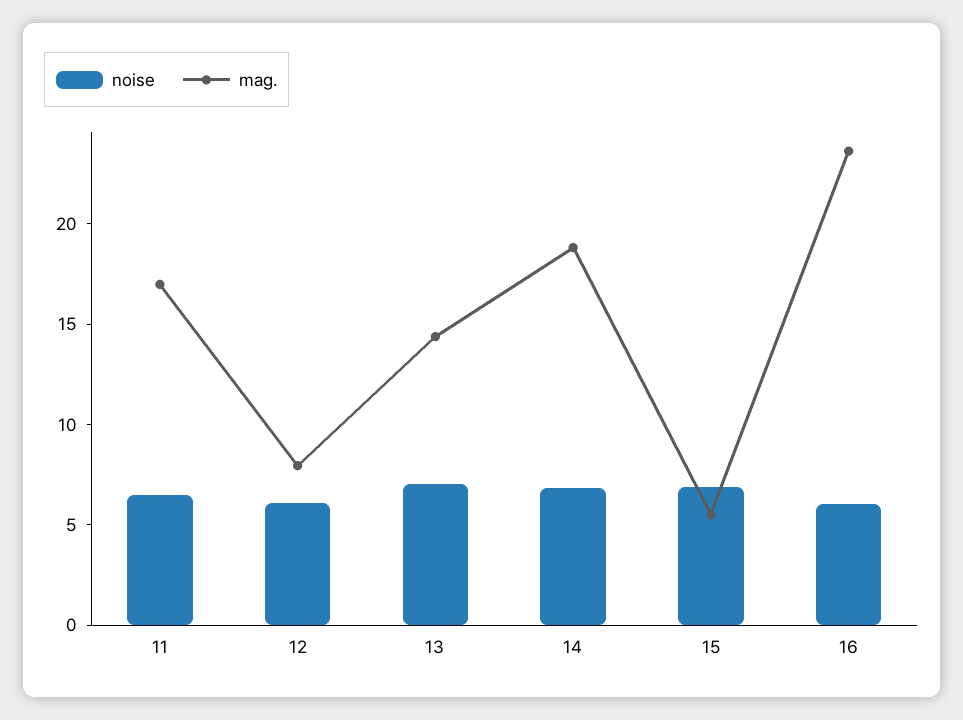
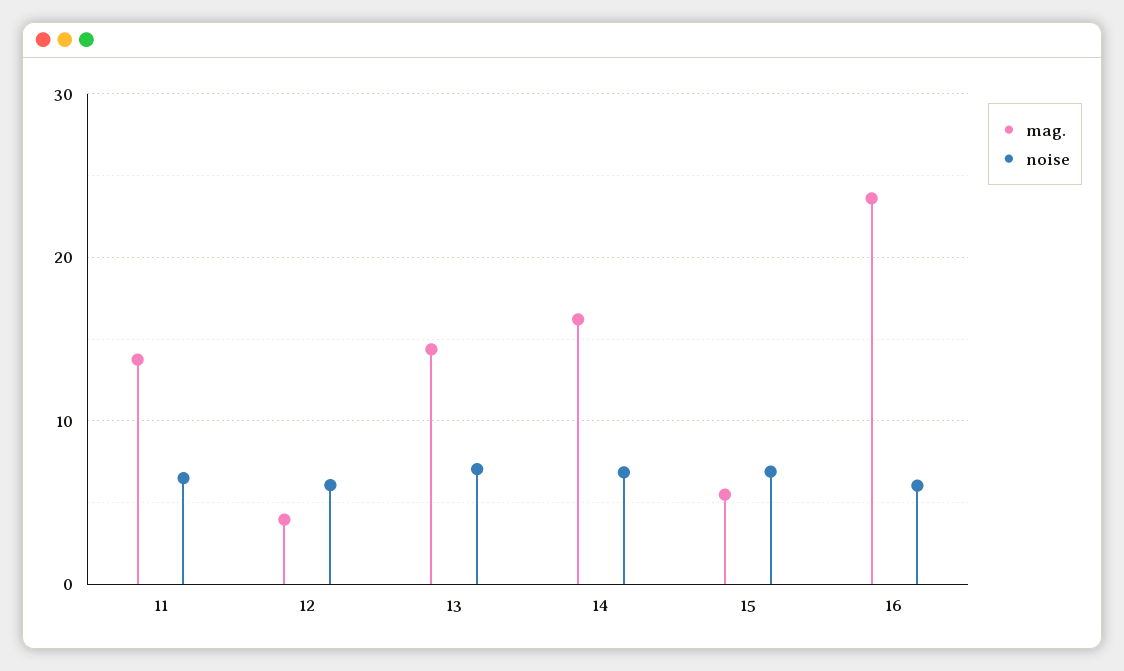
mag., 11: 17 -> 14
mag., 12: 8 -> 4
mag., 14: 19 -> 16

